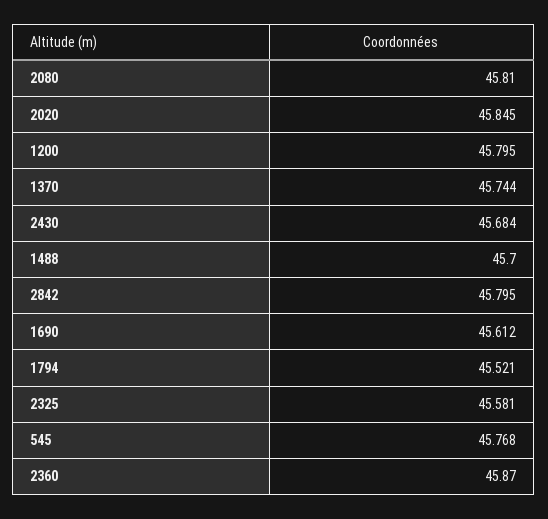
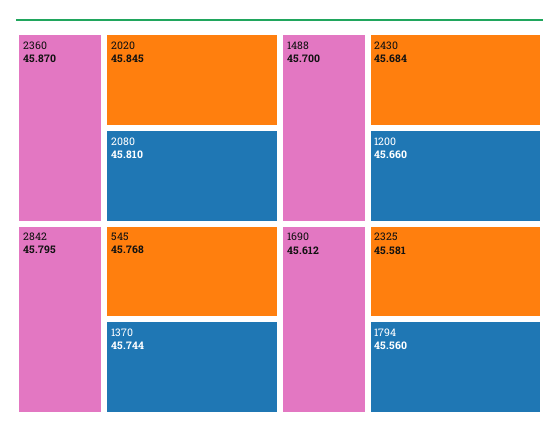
1200: 45.795 -> 45.66
1794: 45.521 -> 45.56

